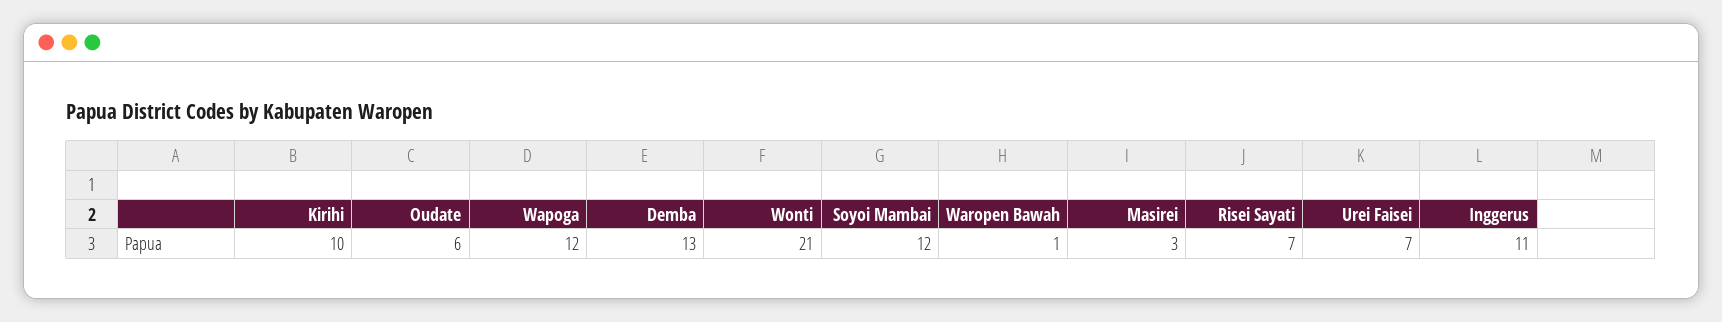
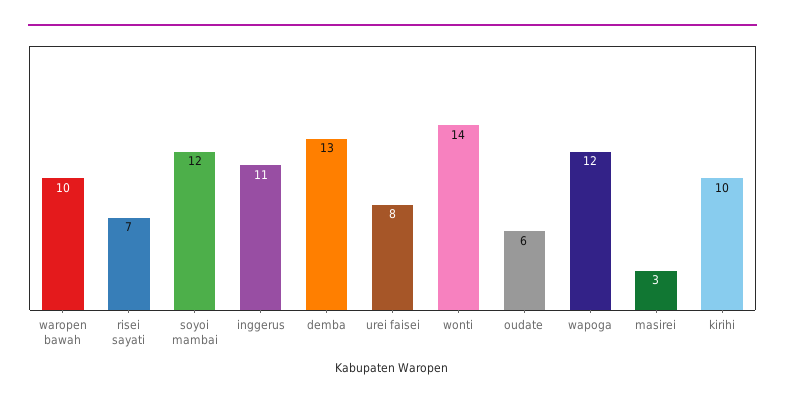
Wonti: 21 -> 14
Waropen Bawah: 1 -> 10
Urei Faisei: 7 -> 8

